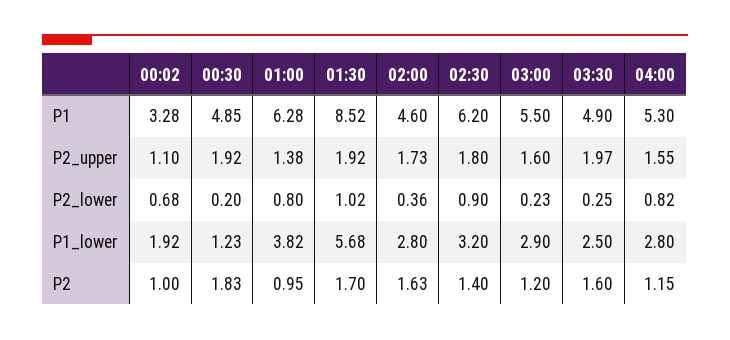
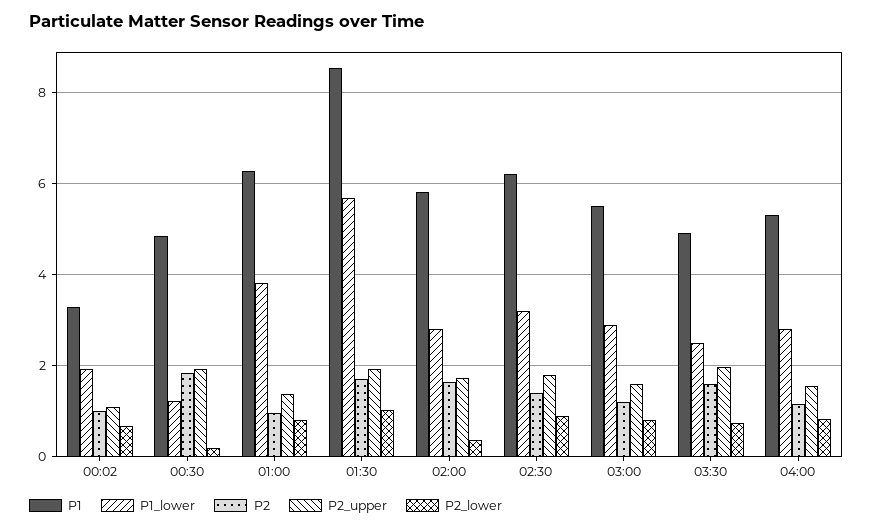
P1, 02:00: 4.6 -> 5.8
P2_lower, 03:00: 0.23 -> 0.8
P2_lower, 03:30: 0.25 -> 0.8

